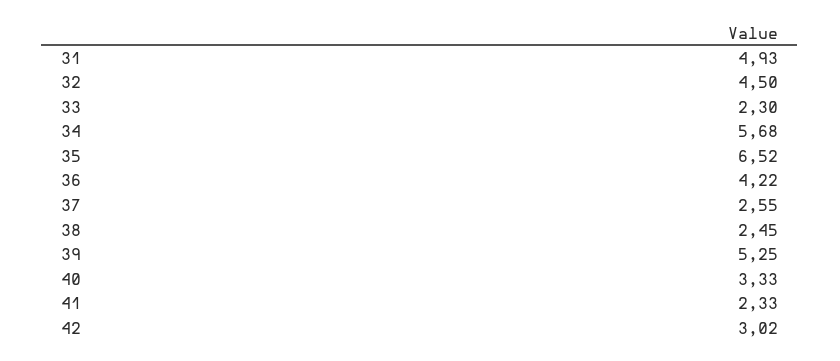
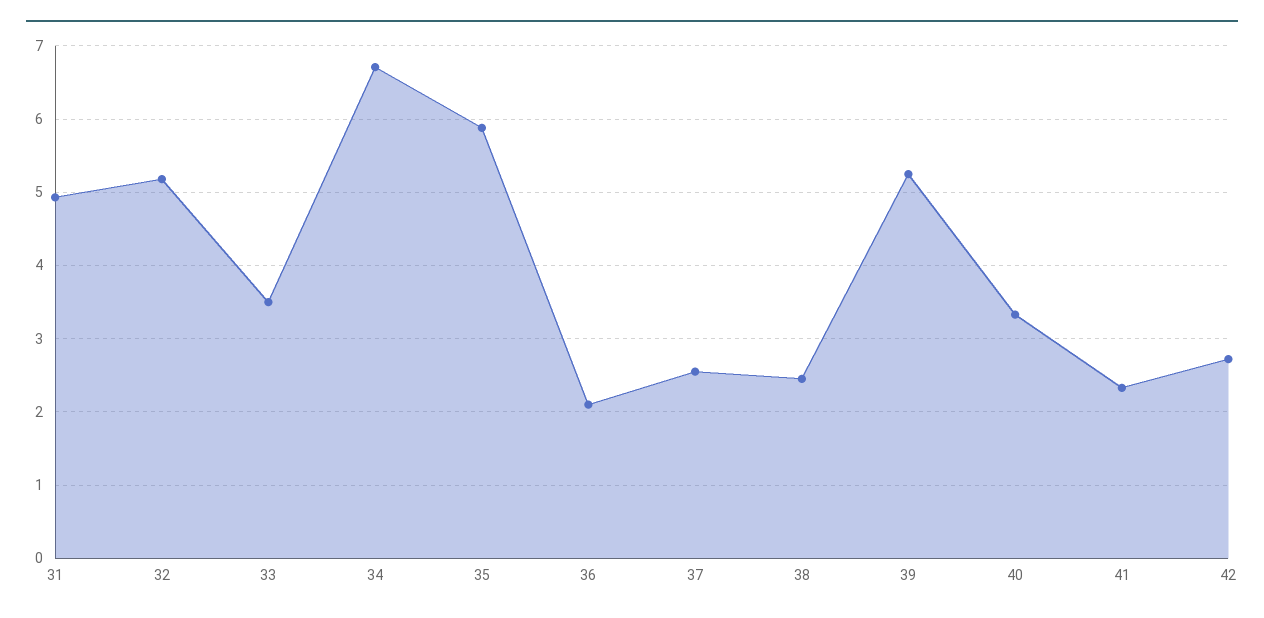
32: 4.5 -> 5.2
33: 2.3 -> 3.5
34: 5.68 -> 6.7
35: 6.52 -> 5.9
36: 4.22 -> 2.1
42: 3.02 -> 2.7

